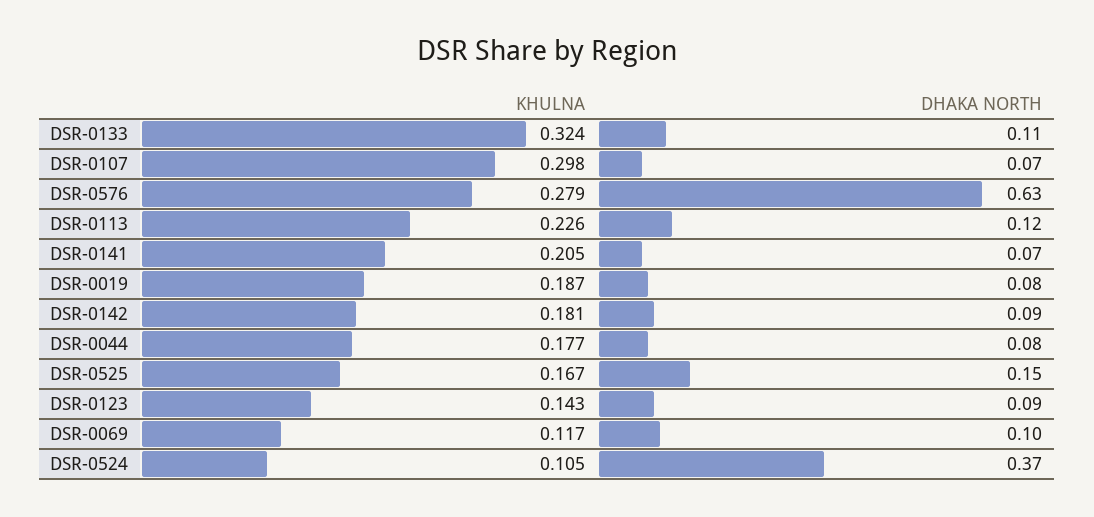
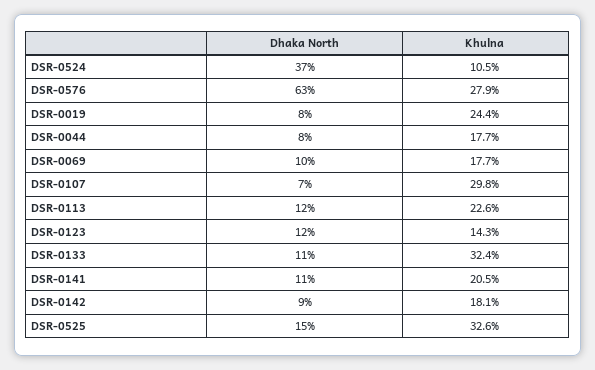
DHAKA NORTH, DSR-0141: 0.07 -> 0.11
KHULNA, DSR-0019: 0.187 -> 0.244
KHULNA, DSR-0525: 0.167 -> 0.326
DHAKA NORTH, DSR-0123: 0.09 -> 0.12
KHULNA, DSR-0069: 0.117 -> 0.177

